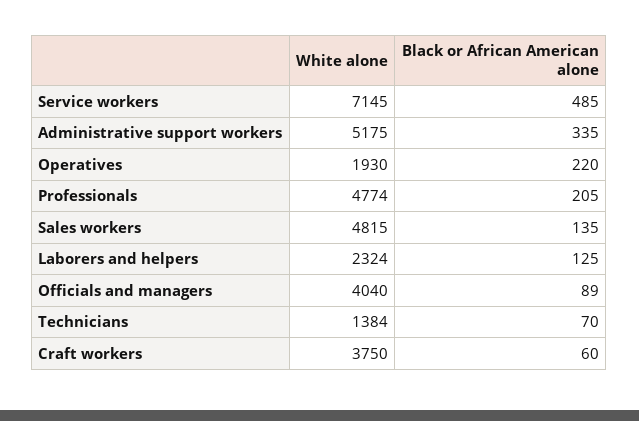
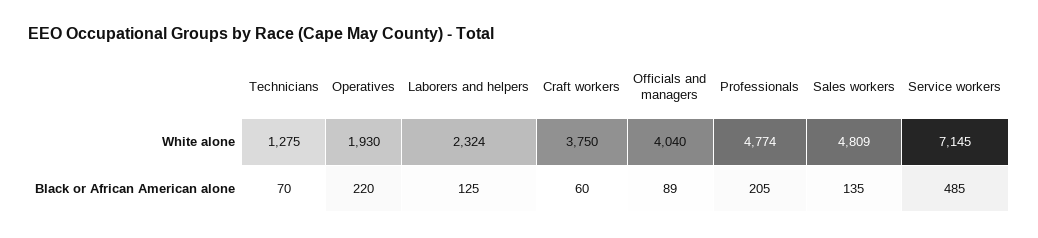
White alone, Administrative support workers: 5175 -> none
Black or African American alone, Administrative support workers: 335 -> none
White alone, Sales workers: 4815 -> 4809
White alone, Technicians: 1384 -> 1275

